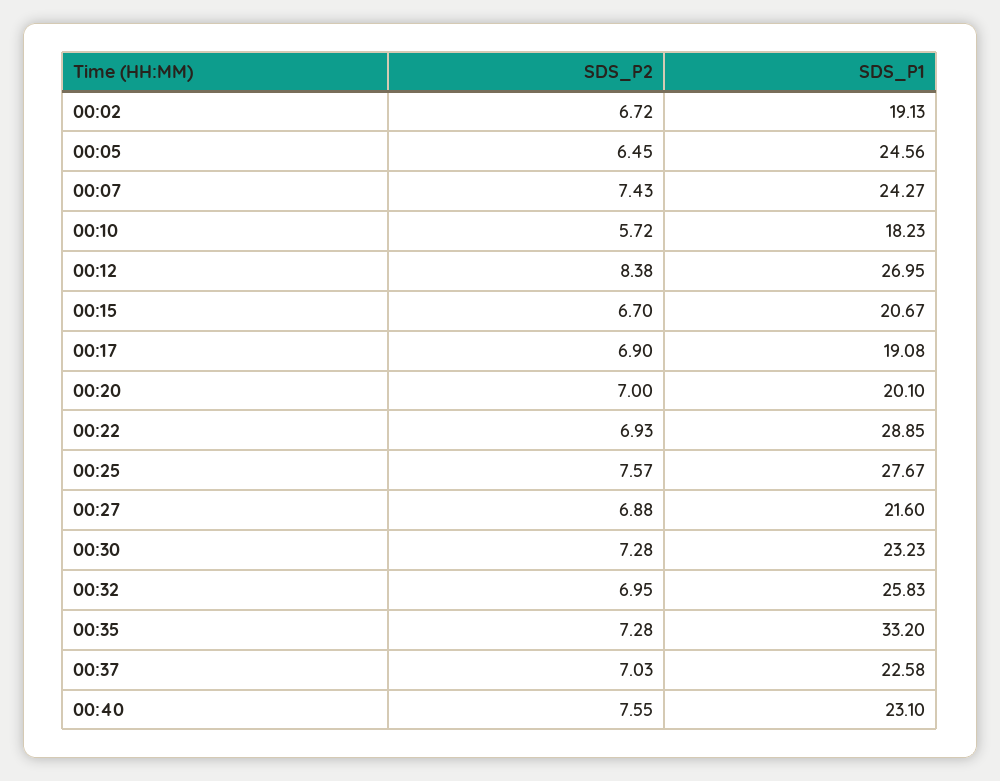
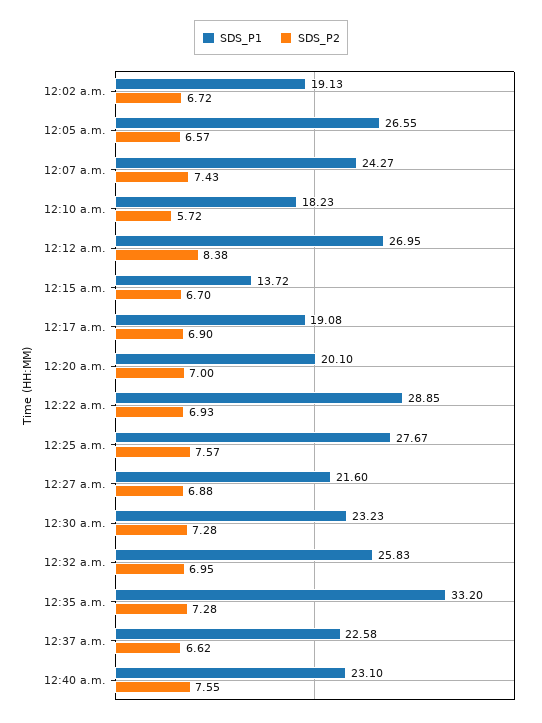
SDS_P2, 00:05: 6.45 -> 6.57
SDS_P1, 00:05: 24.56 -> 26.55
SDS_P1, 00:15: 20.67 -> 13.72
SDS_P2, 00:37: 7.03 -> 6.62

